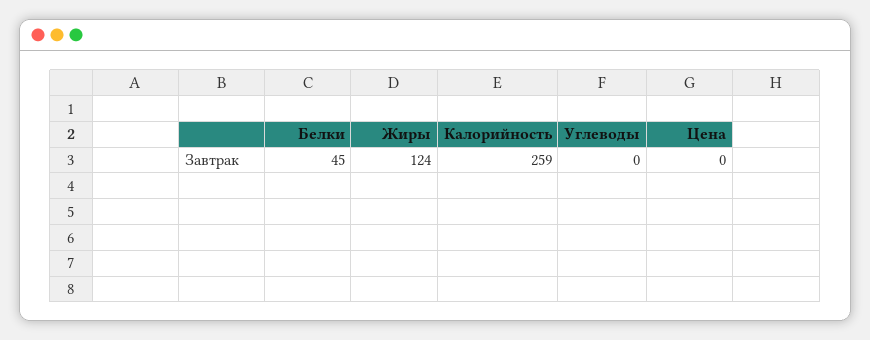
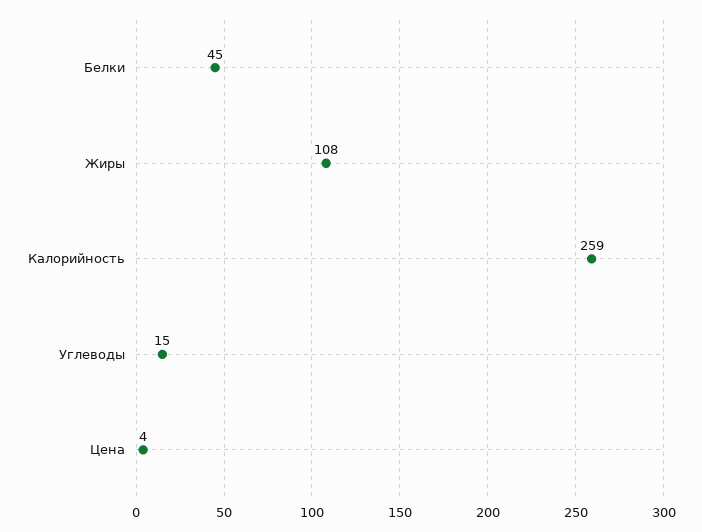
Жиры: 124 -> 108
Углеводы: 0 -> 15
Цена: 0 -> 4

